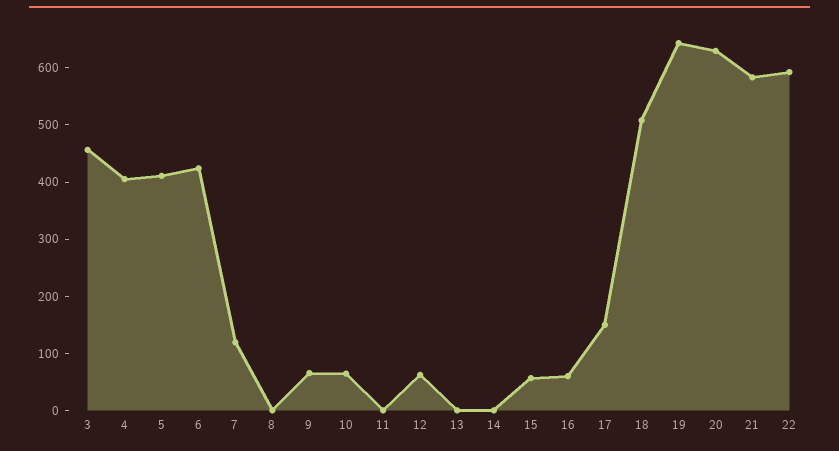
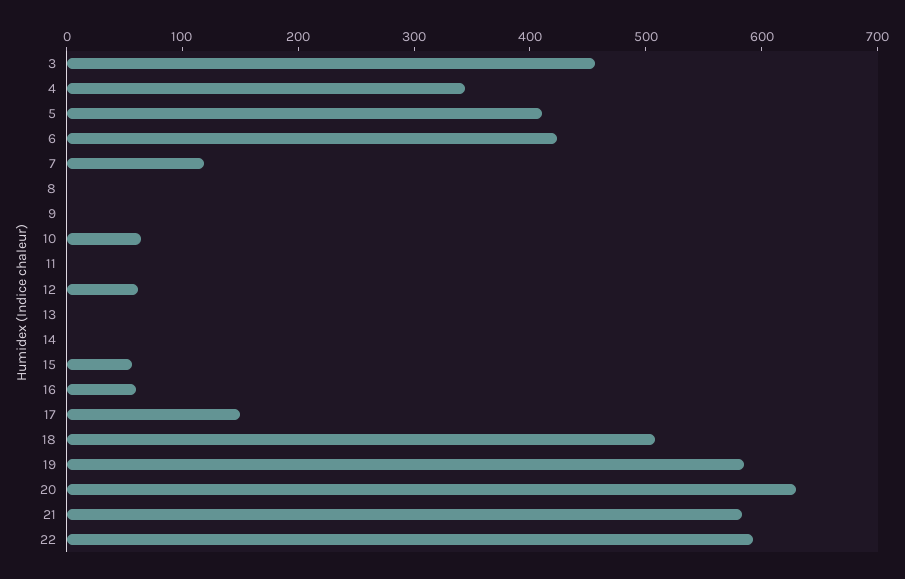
4: 400 -> 340
9: 60 -> 0
19: 640 -> 580

